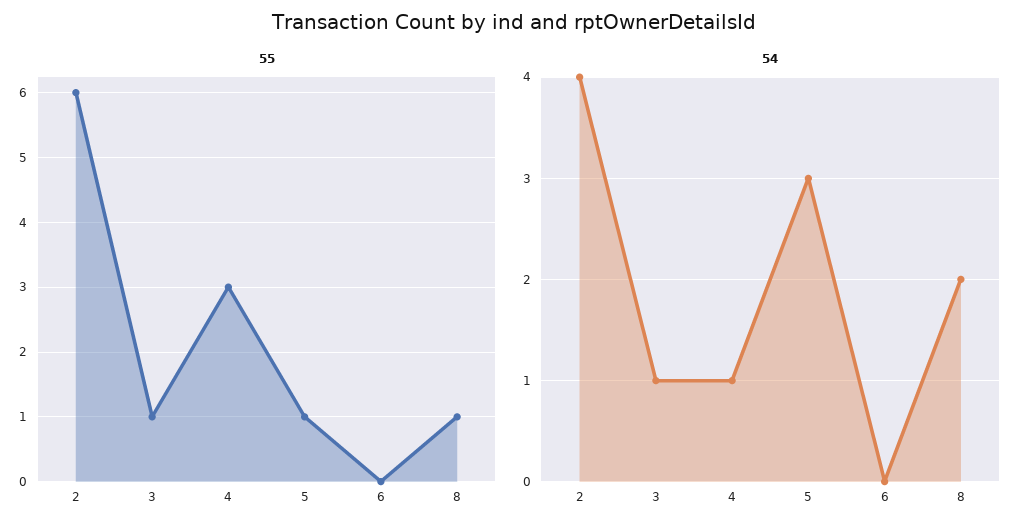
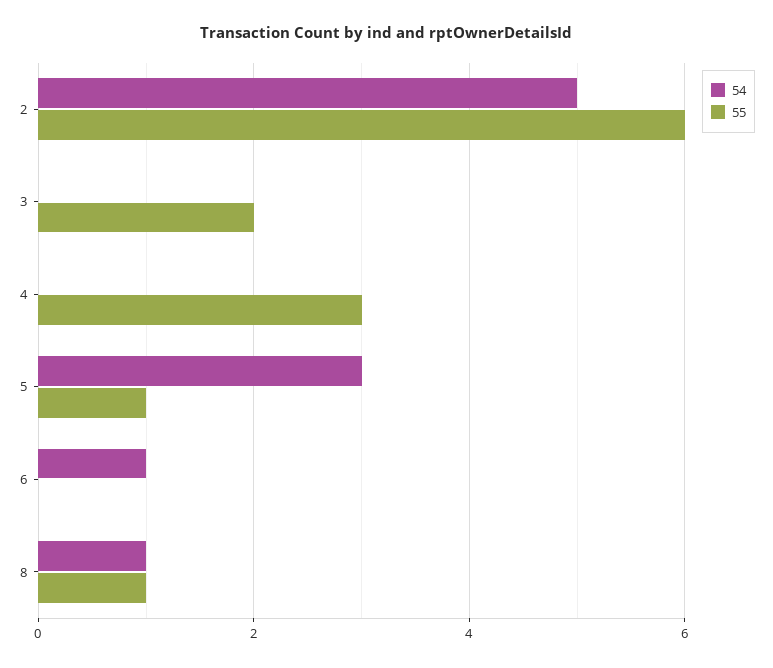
55, 3: 1 -> 2
54, 2: 4 -> 5
54, 3: 1 -> 0
54, 4: 1 -> 0
54, 6: 0 -> 1
54, 8: 2 -> 1

